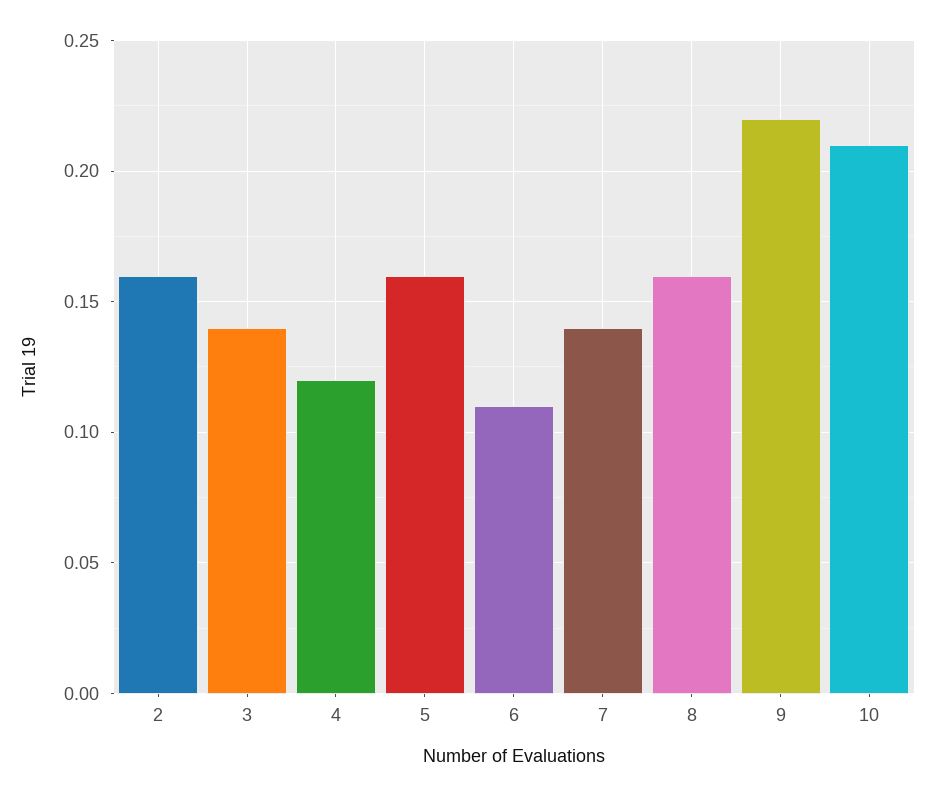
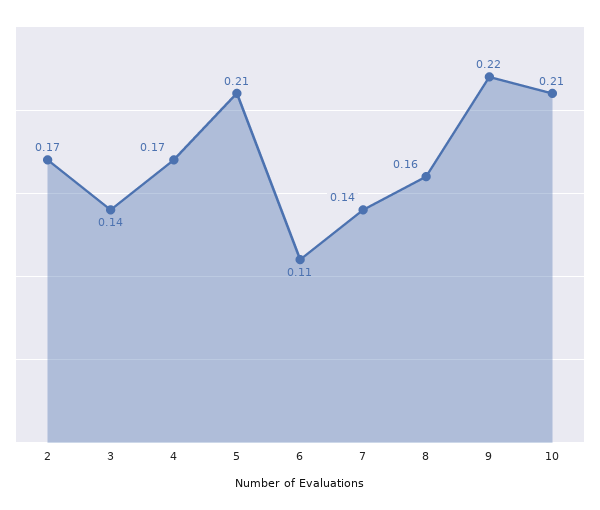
2: 0.16 -> 0.17
4: 0.12 -> 0.17
5: 0.16 -> 0.21

